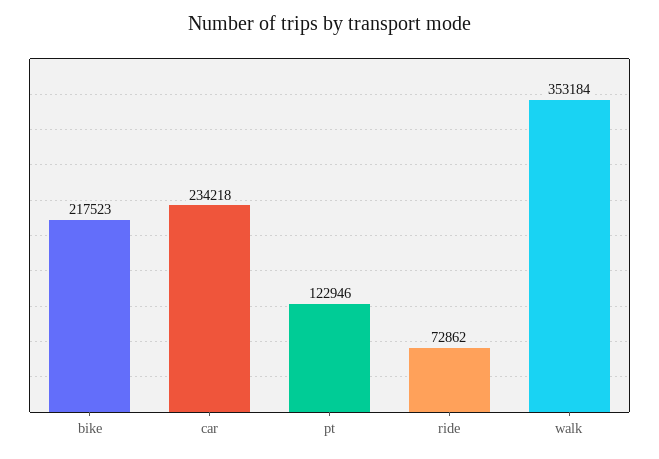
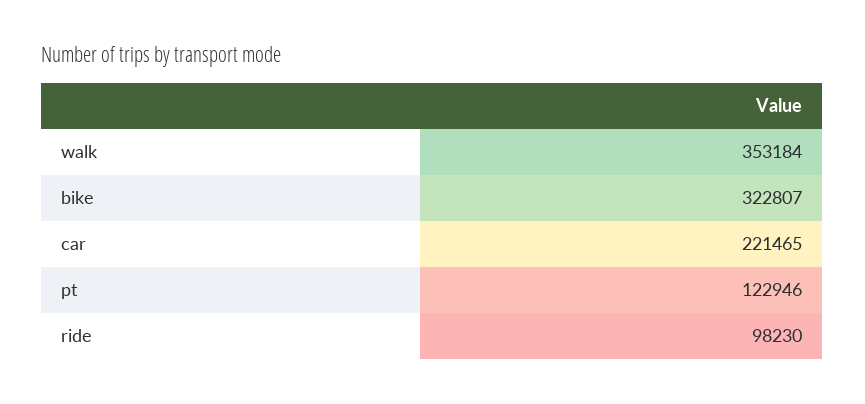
bike: 217523 -> 322807
car: 234218 -> 221465
ride: 72862 -> 98230

